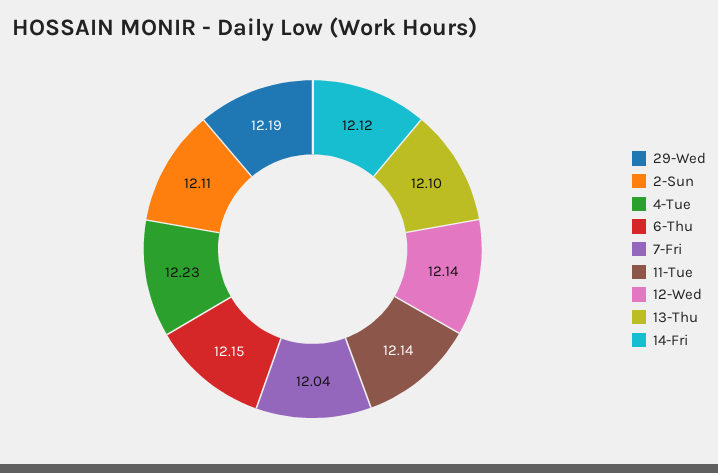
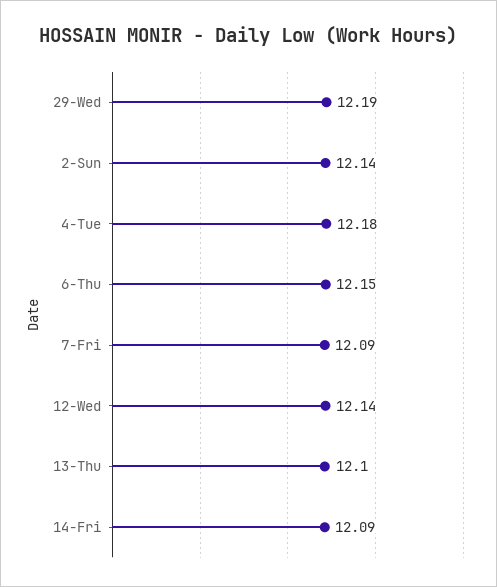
2-Sun: 12.11 -> 12.14
4-Tue: 12.23 -> 12.18
7-Fri: 12.04 -> 12.09
11-Tue: 12.14 -> none
14-Fri: 12.12 -> 12.09

